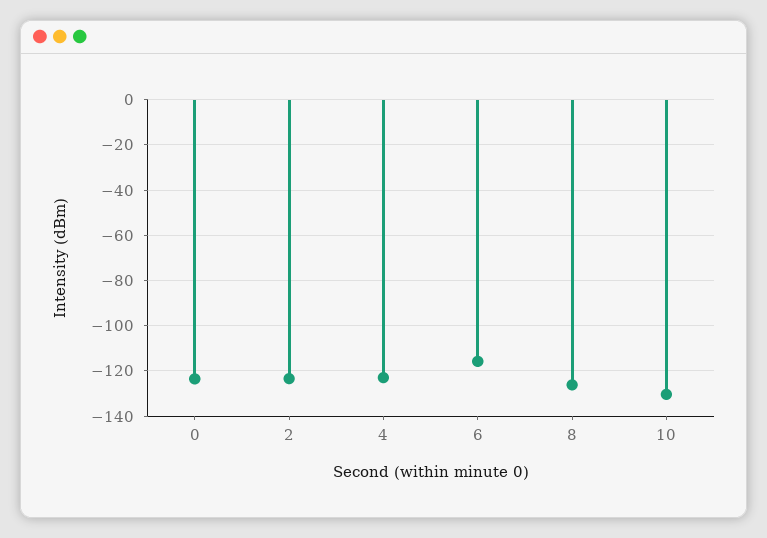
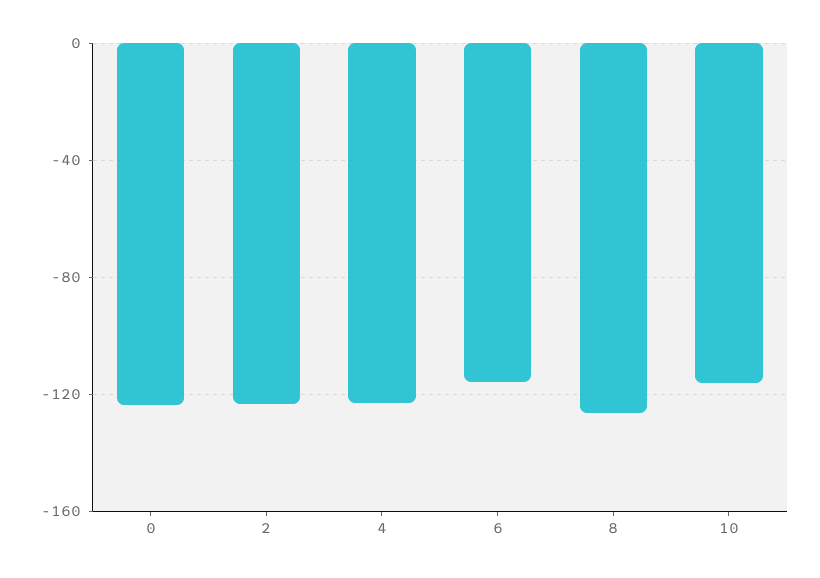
10: -130 -> -115

